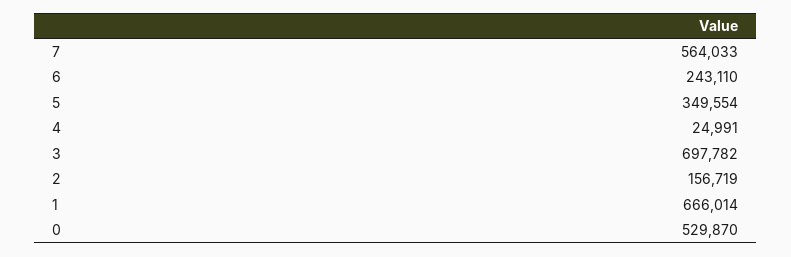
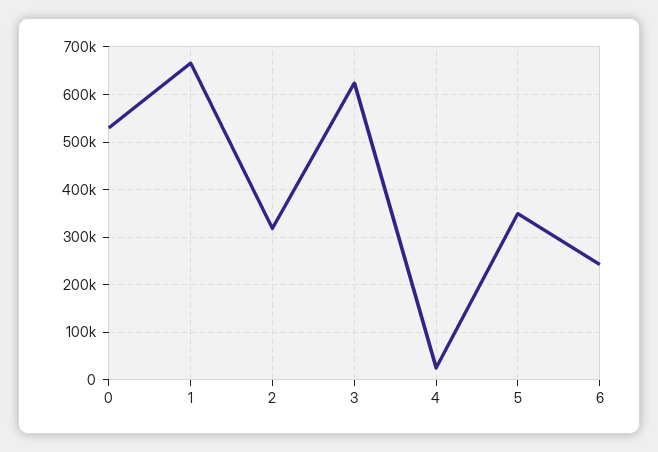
7: 564033 -> none
3: 697782 -> 620000
2: 156719 -> 320000

